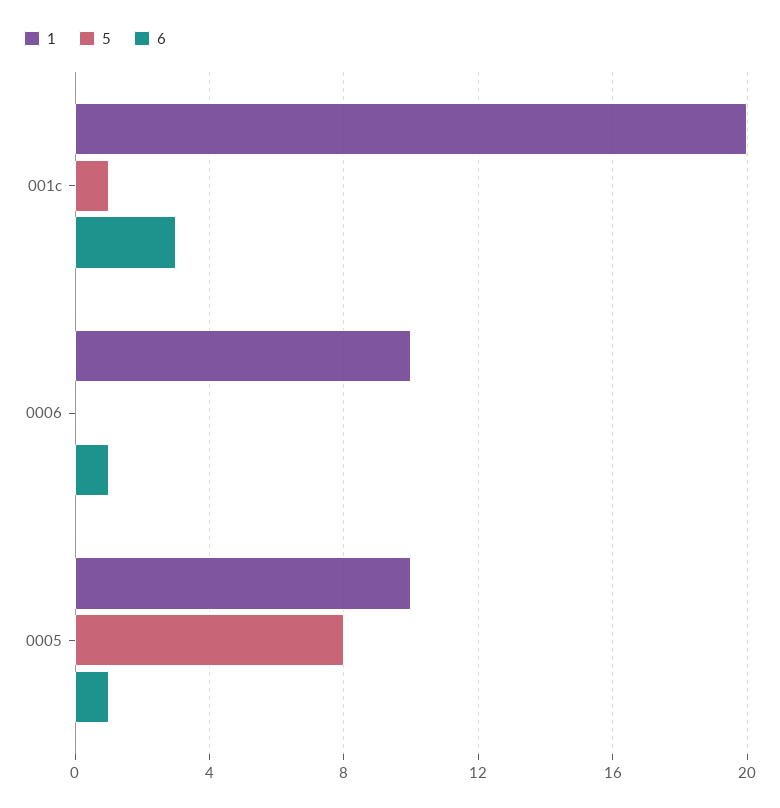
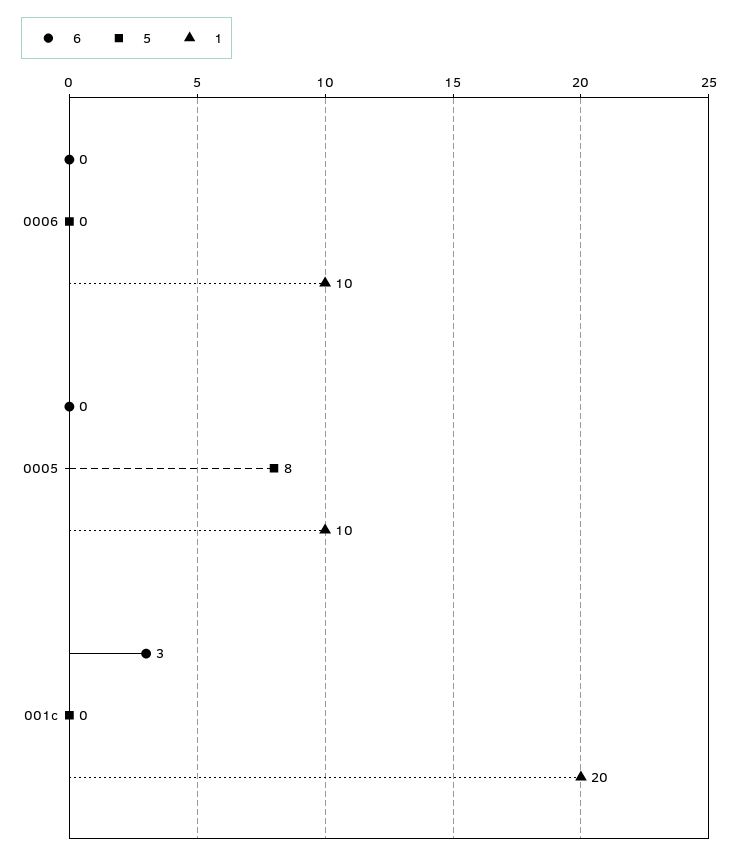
5, 001c: 1 -> 0
6, 0006: 1 -> 0
6, 0005: 1 -> 0

